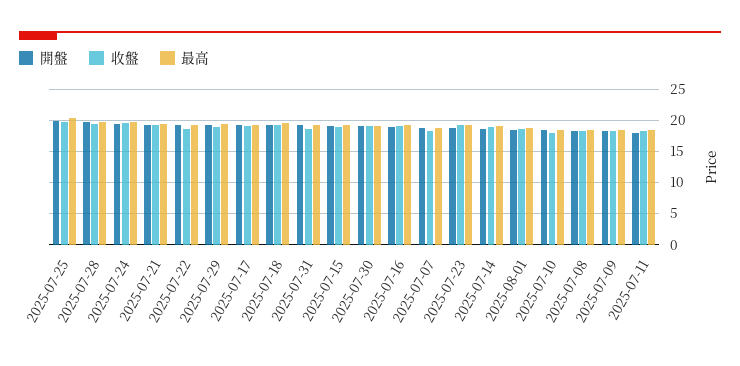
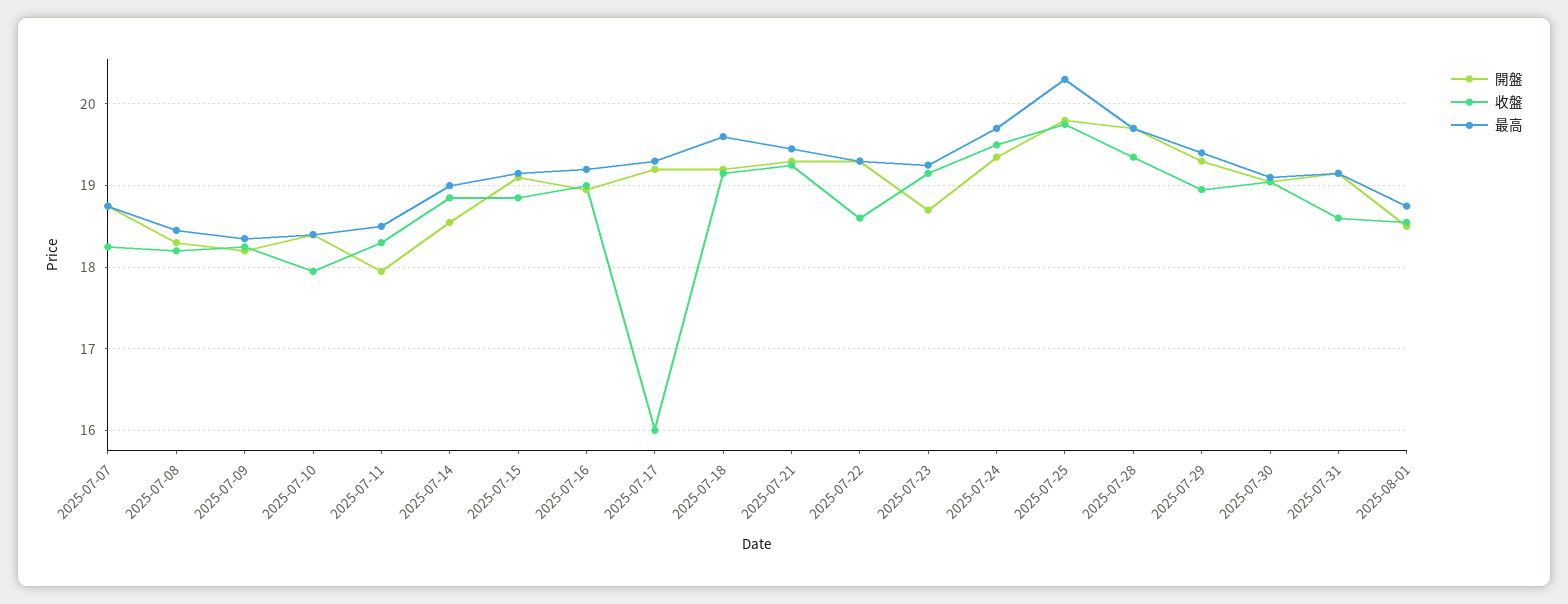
收盤, 2025-07-17: 19 -> 16

